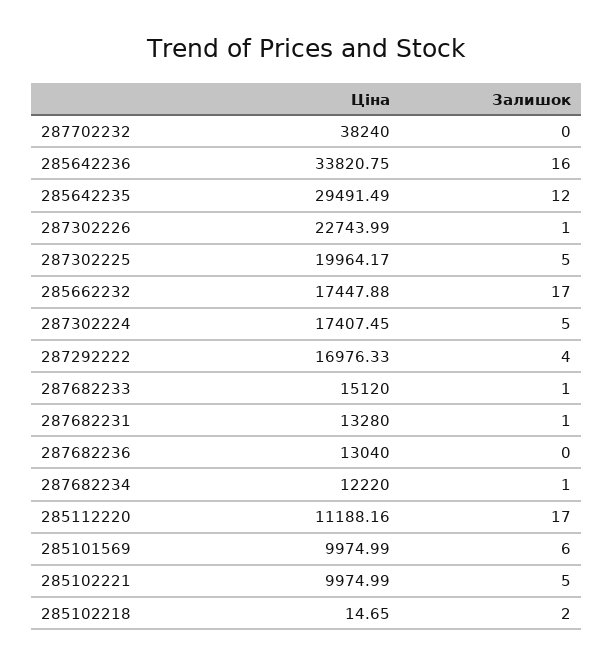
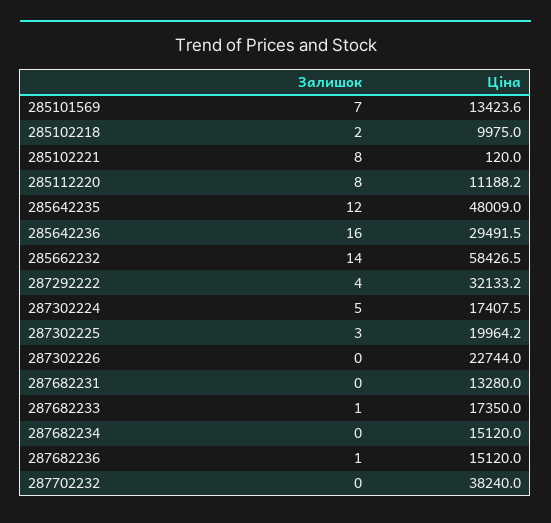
Ціна, 285642236: 33820.75 -> 29491.5
Ціна, 285642235: 29491.49 -> 48009
Залишок, 287302226: 1 -> 0
Залишок, 287302225: 5 -> 3
Ціна, 285662232: 17447.88 -> 58426.5
Залишок, 285662232: 17 -> 14
Ціна, 287292222: 16976.33 -> 32133.2
Ціна, 287682233: 15120 -> 17350
Залишок, 287682231: 1 -> 0
Ціна, 287682236: 13040 -> 15120
Залишок, 287682236: 0 -> 1
Ціна, 287682234: 12220 -> 15120
Залишок, 287682234: 1 -> 0
Залишок, 285112220: 17 -> 8
Ціна, 285101569: 9974.99 -> 13423.6
Залишок, 285101569: 6 -> 7
Ціна, 285102221: 9974.99 -> 120
Залишок, 285102221: 5 -> 8
Ціна, 285102218: 14.65 -> 9975

